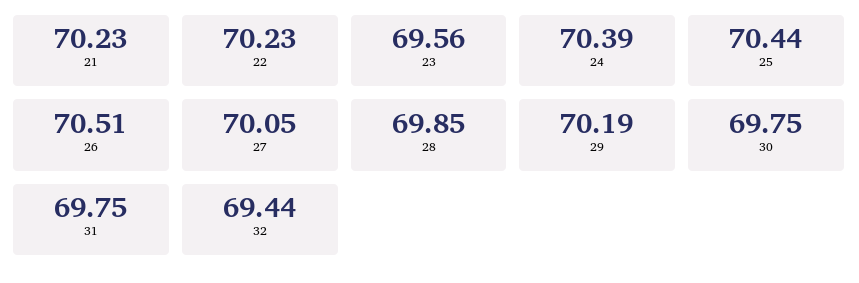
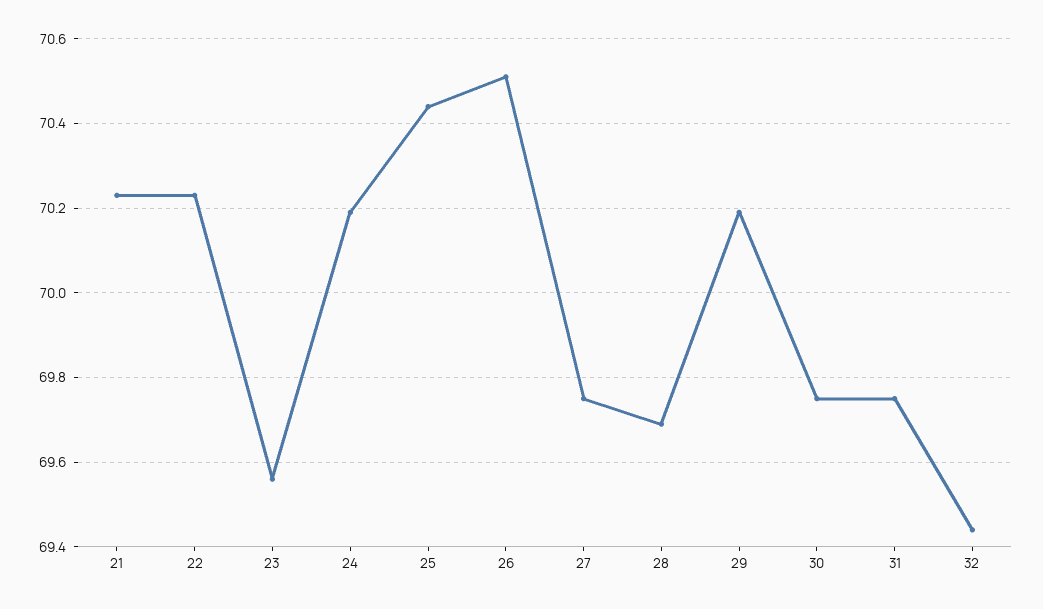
24: 70.39 -> 70.2
27: 70.05 -> 69.75
28: 69.85 -> 69.7

